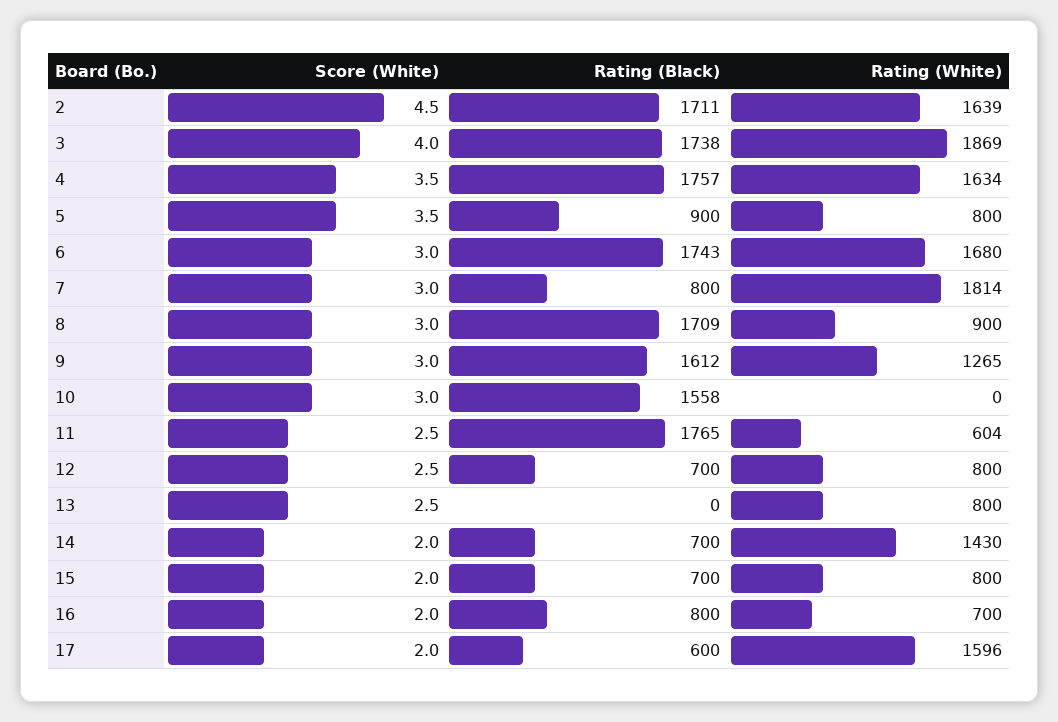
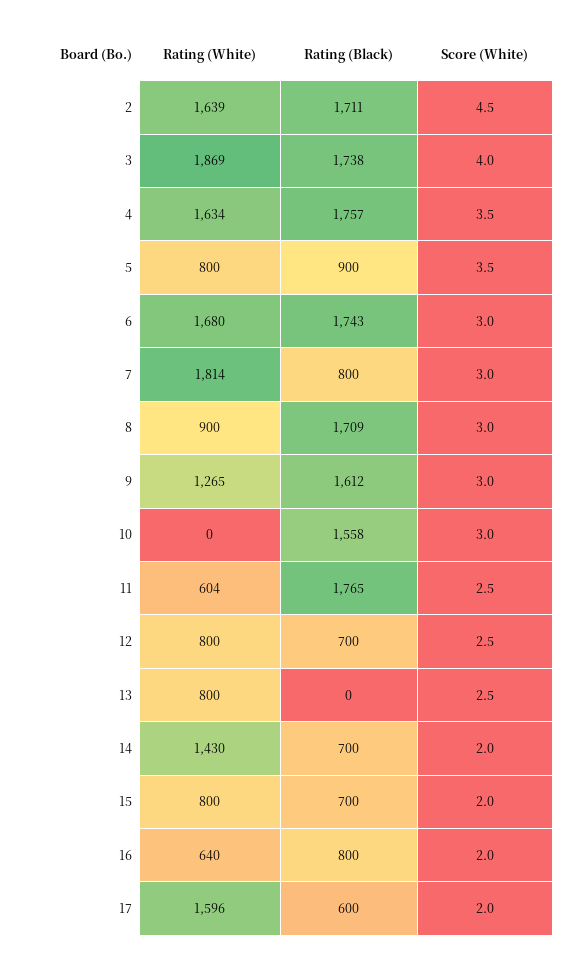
Rating (White), 16: 700 -> 640

